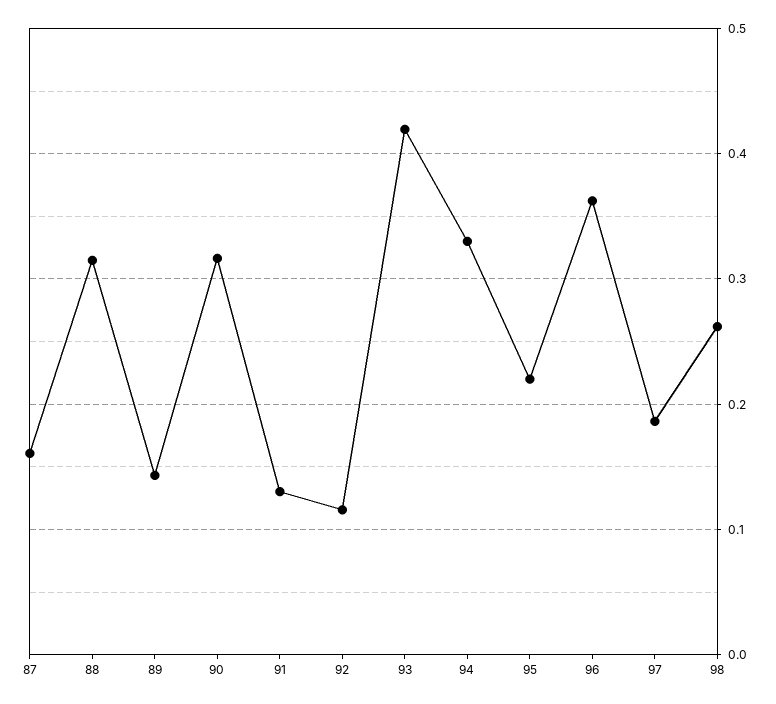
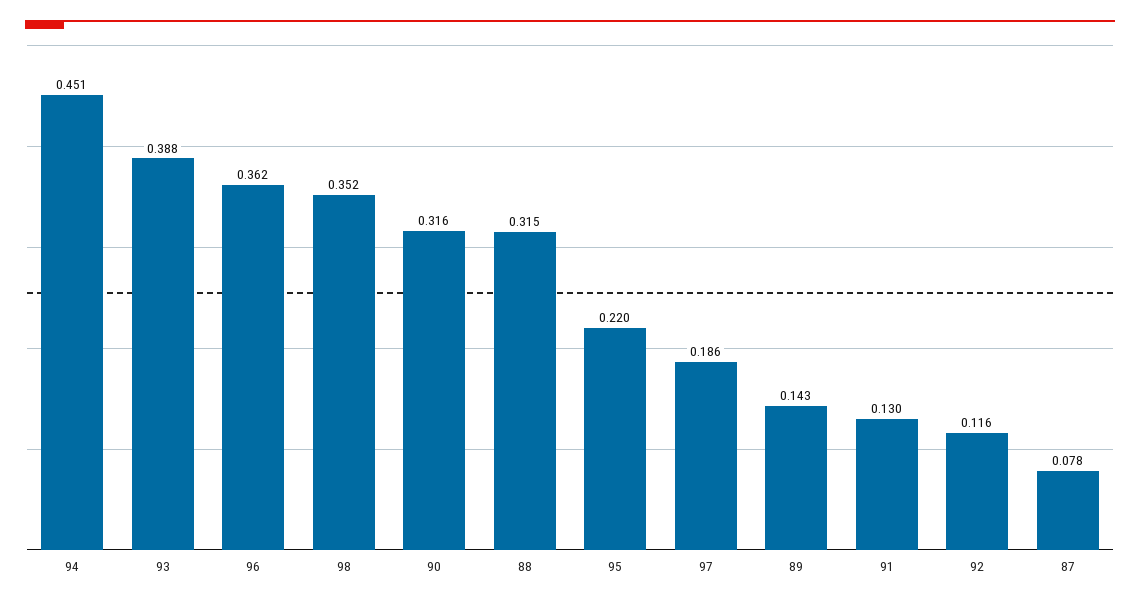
87: 0.16 -> 0.078
93: 0.42 -> 0.388
94: 0.33 -> 0.451
98: 0.26 -> 0.352

